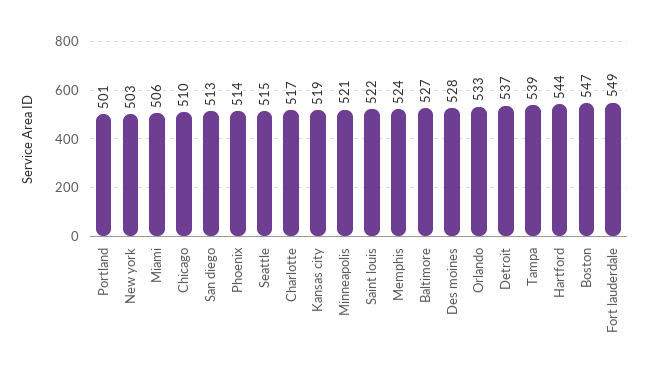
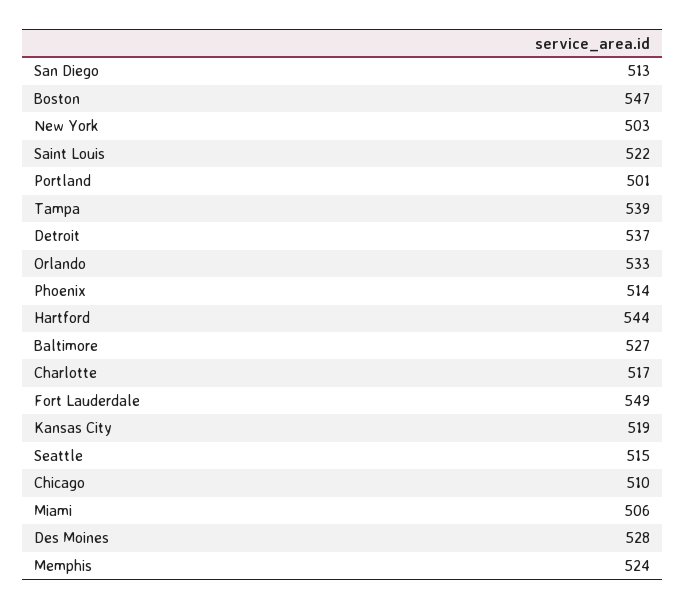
Minneapolis: 521 -> none

